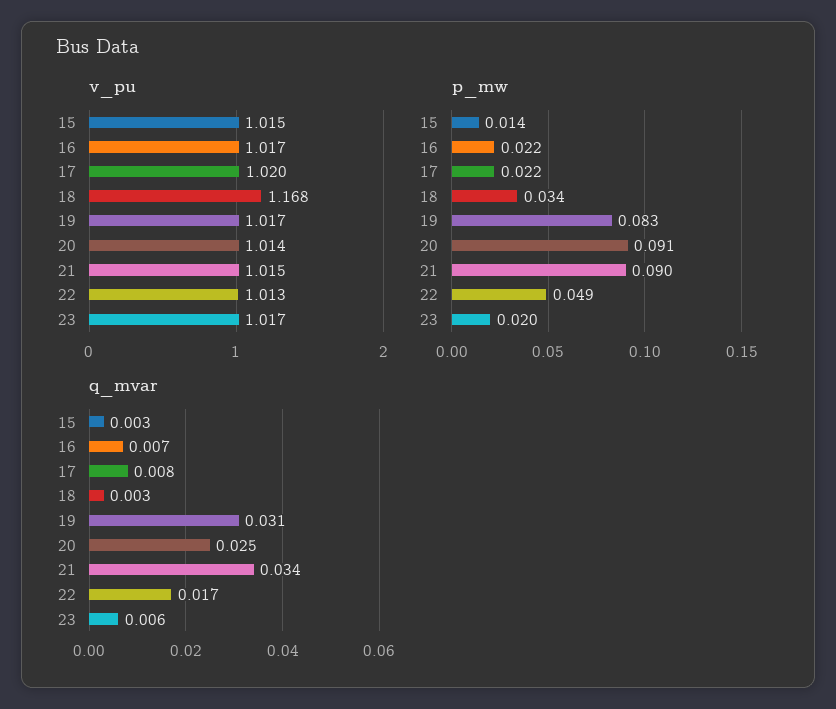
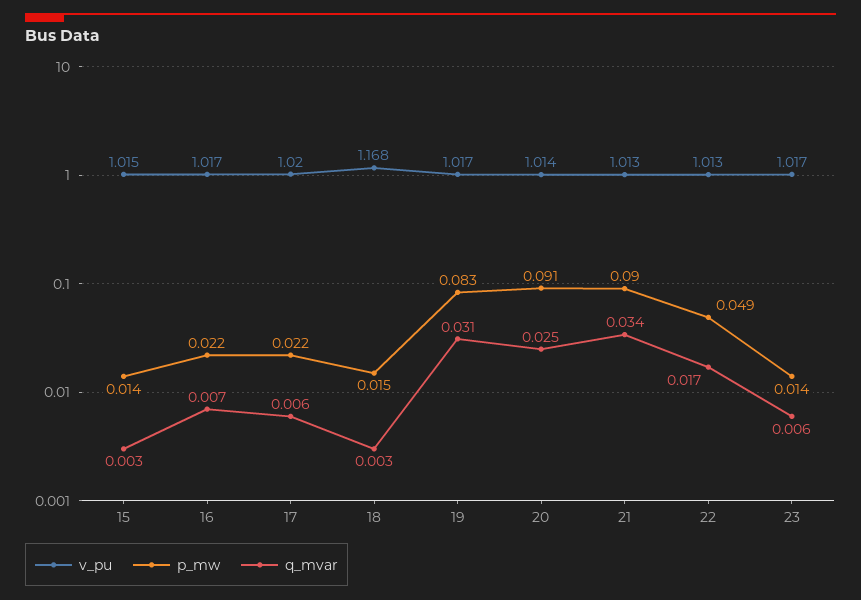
v_pu, 21: 1.015 -> 1.013
p_mw, 18: 0.034 -> 0.015
p_mw, 23: 0.02 -> 0.014
q_mvar, 17: 0.008 -> 0.006

